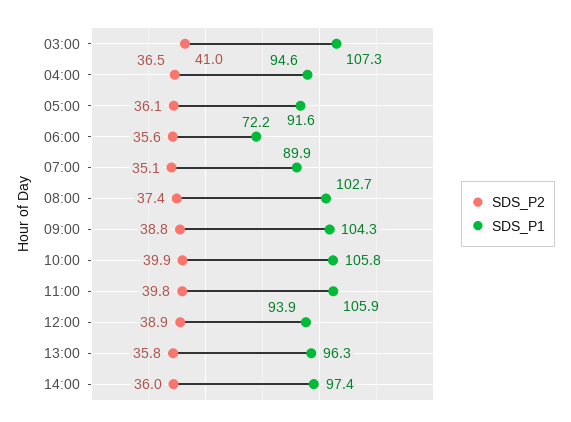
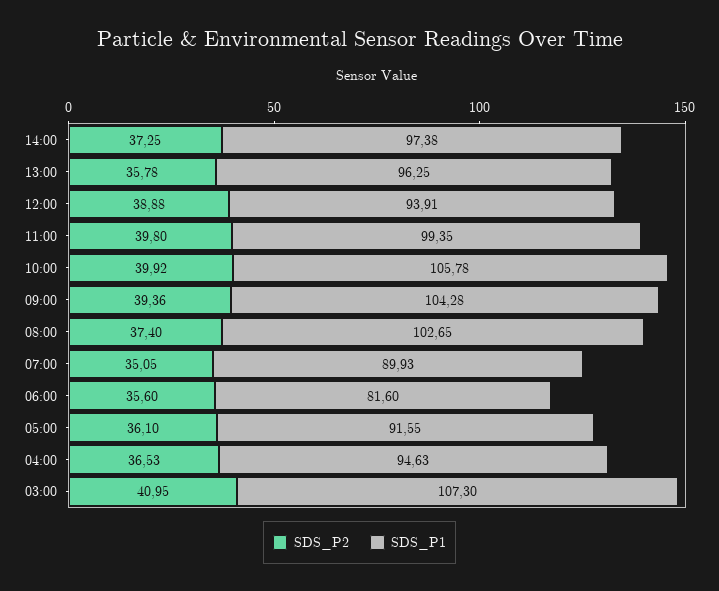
SDS_P1, 06:00: 72.2 -> 81.6
SDS_P2, 09:00: 38.8 -> 39.36
SDS_P1, 11:00: 105.9 -> 99.35
SDS_P2, 14:00: 36 -> 37.25

